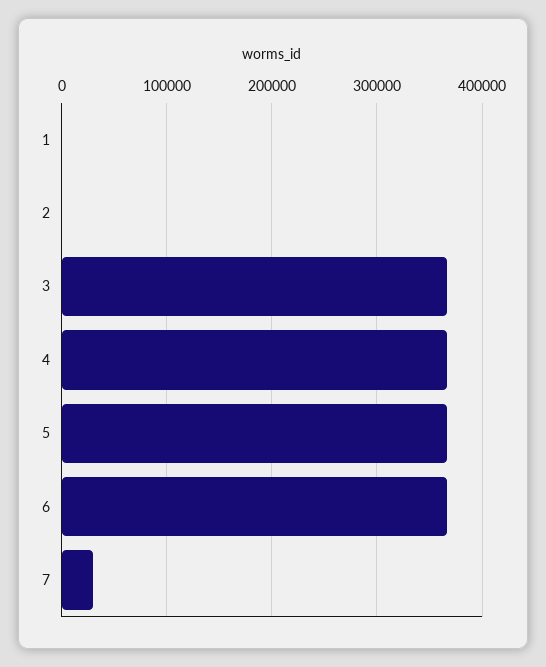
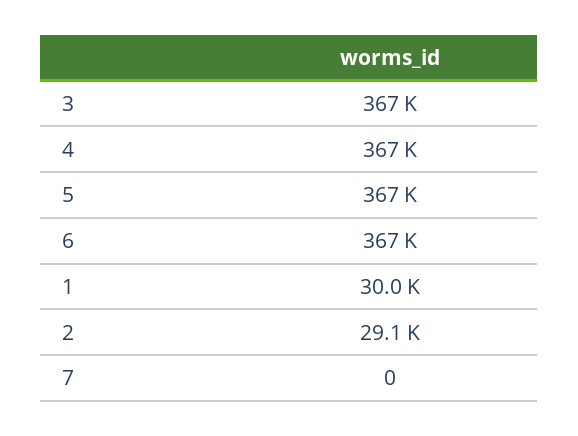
1: 0 -> 30000
2: 0 -> 29100
7: 30000 -> 0

